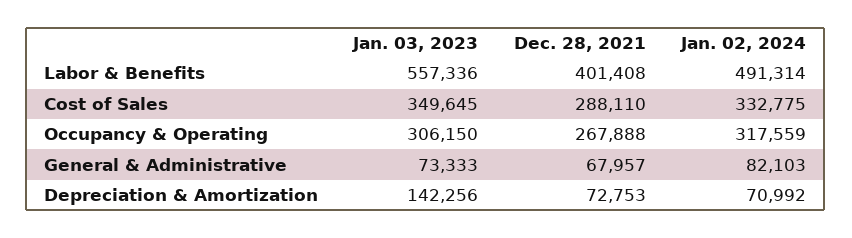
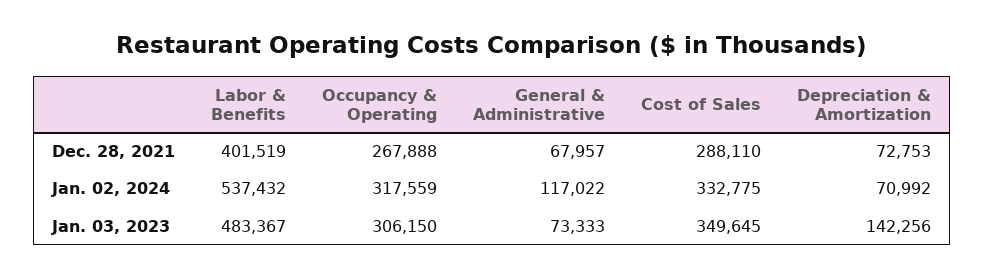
Jan. 03, 2023, Labor & Benefits: 557336 -> 483367
Dec. 28, 2021, Labor & Benefits: 401408 -> 401519
Jan. 02, 2024, Labor & Benefits: 491314 -> 537432
Jan. 02, 2024, General & Administrative: 82103 -> 117022

